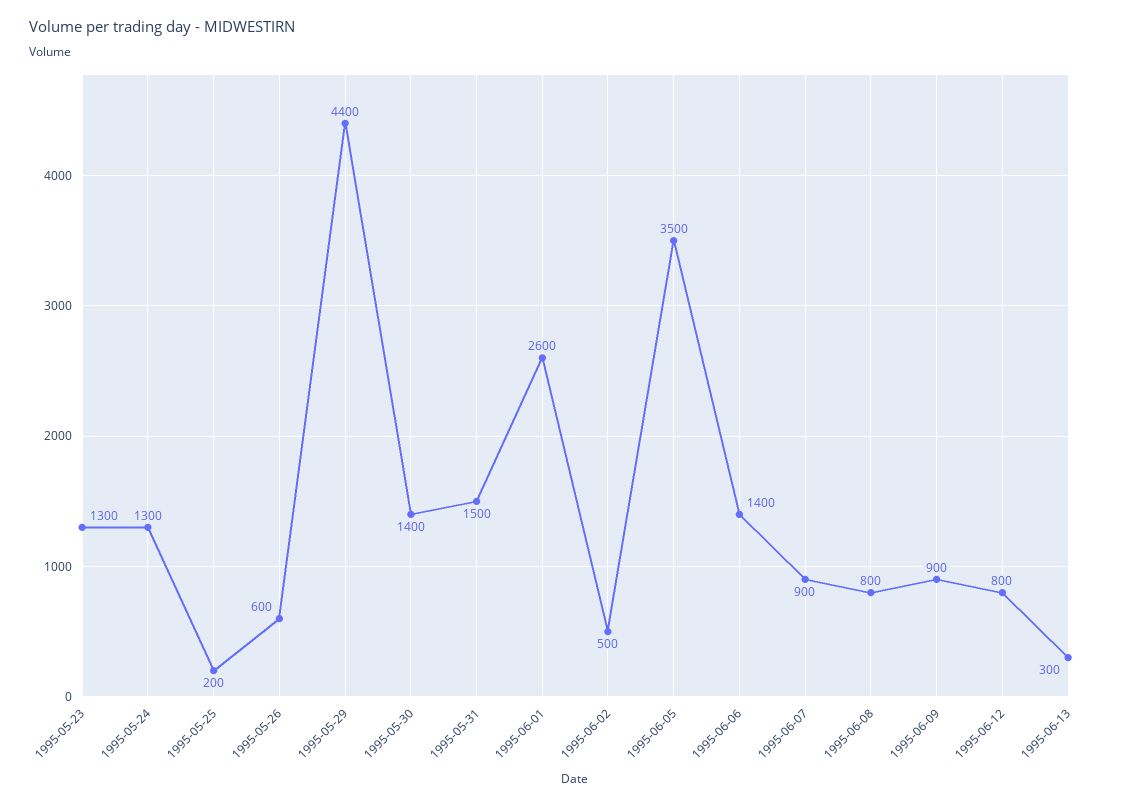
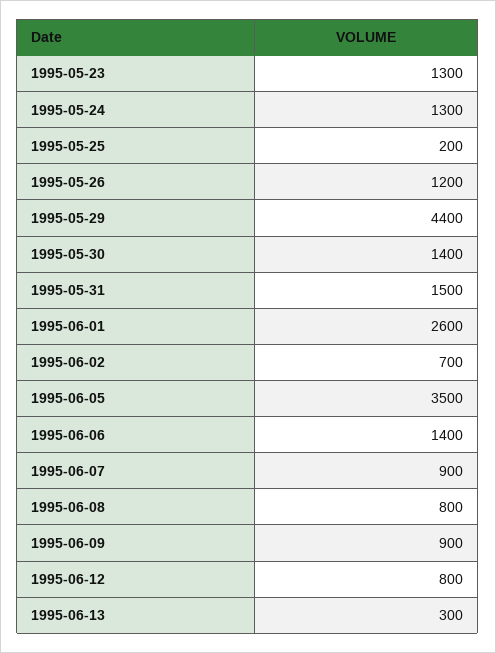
1995-05-26: 600 -> 1200
1995-06-02: 500 -> 700

